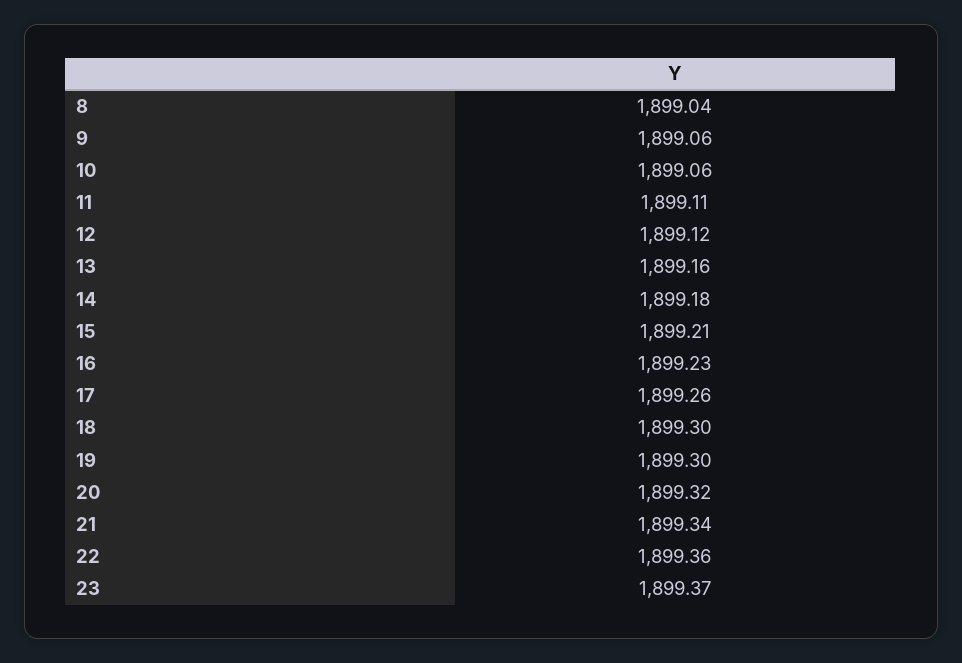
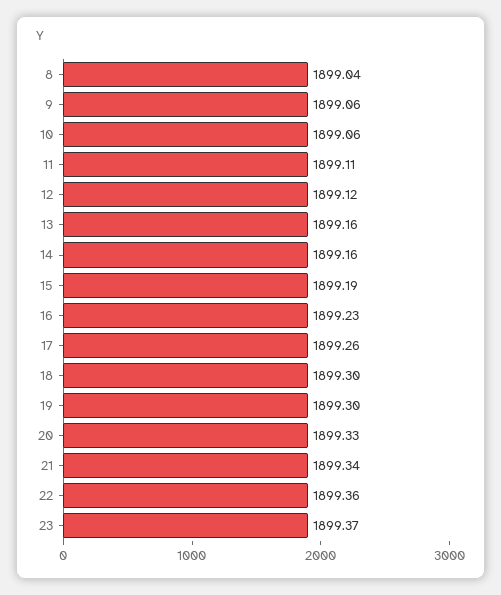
14: 1899.18 -> 1899.16
15: 1899.21 -> 1899.19
20: 1899.32 -> 1899.33

